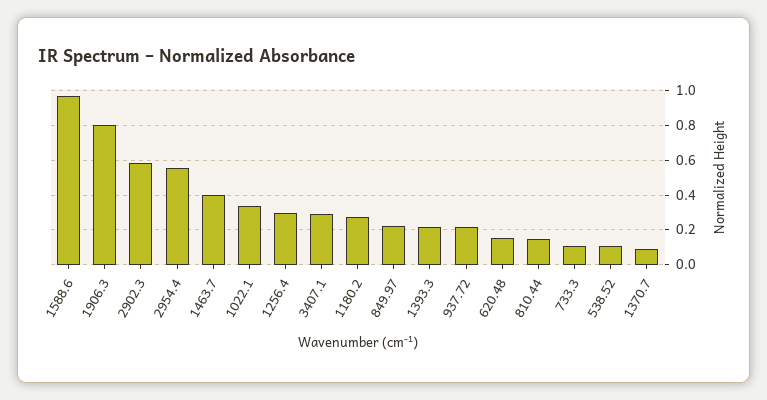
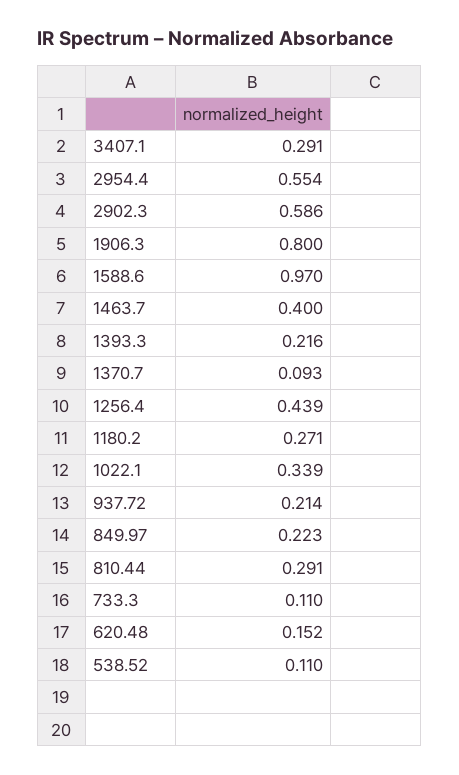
1256.4: 0.3 -> 0.439
810.44: 0.15 -> 0.291

